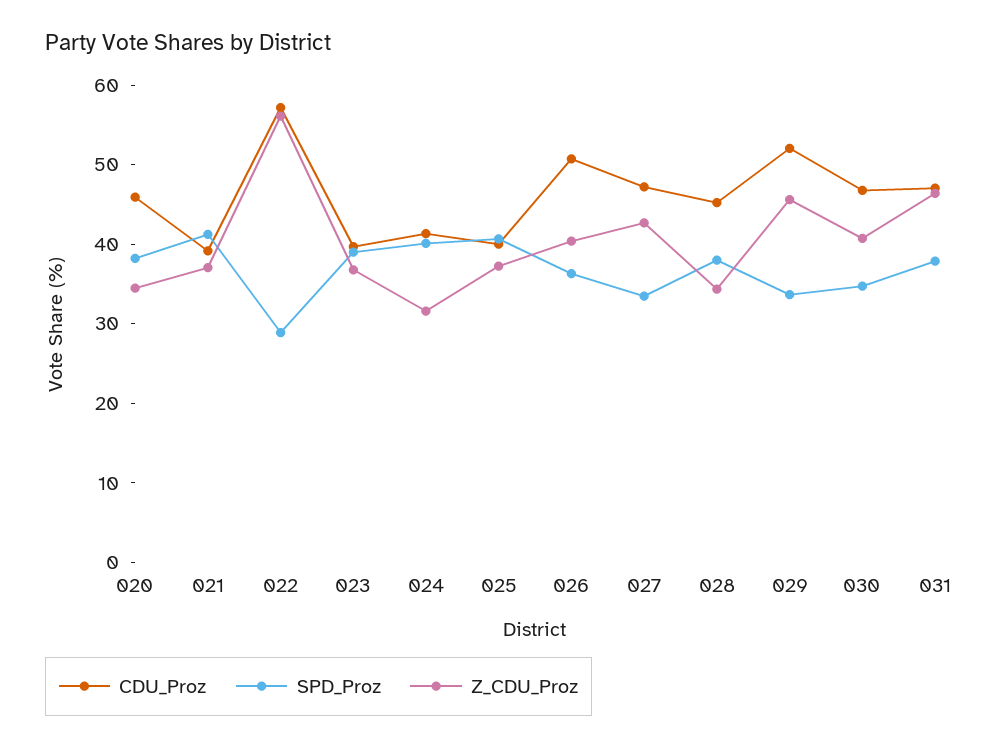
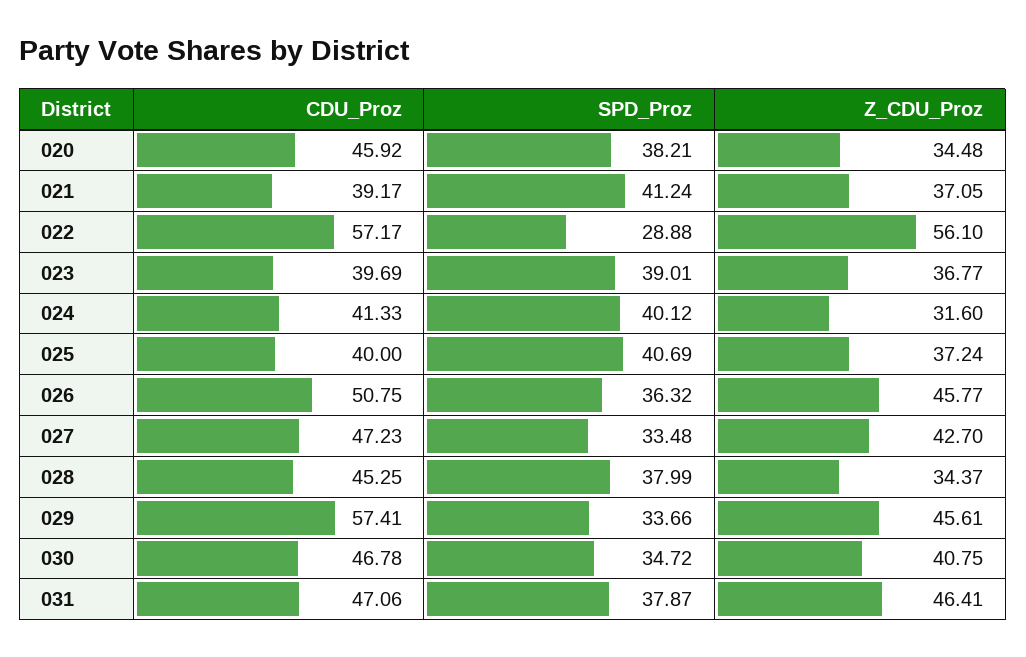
Z_CDU_Proz, 026: 40 -> 45.77
CDU_Proz, 029: 52 -> 57.41

